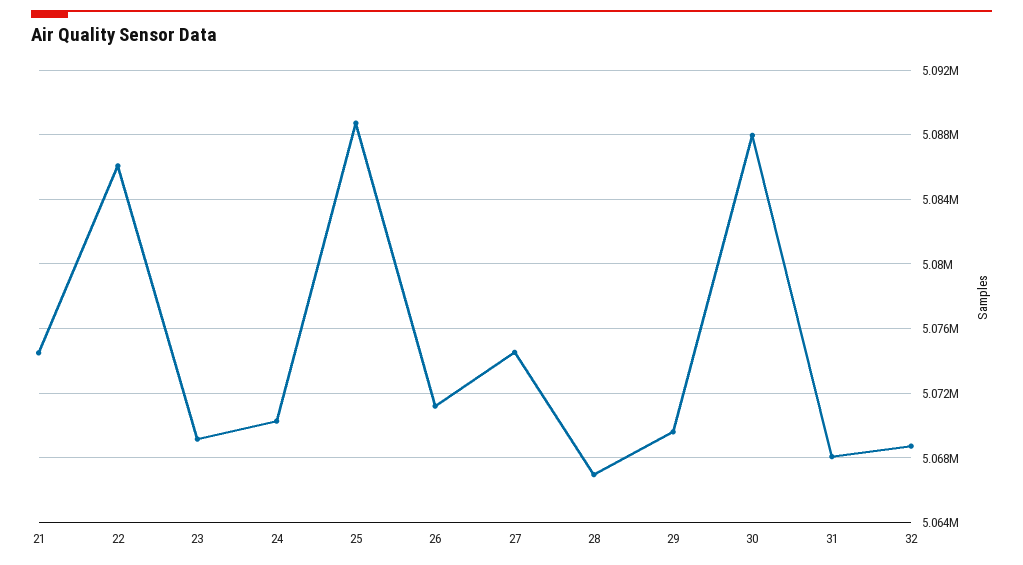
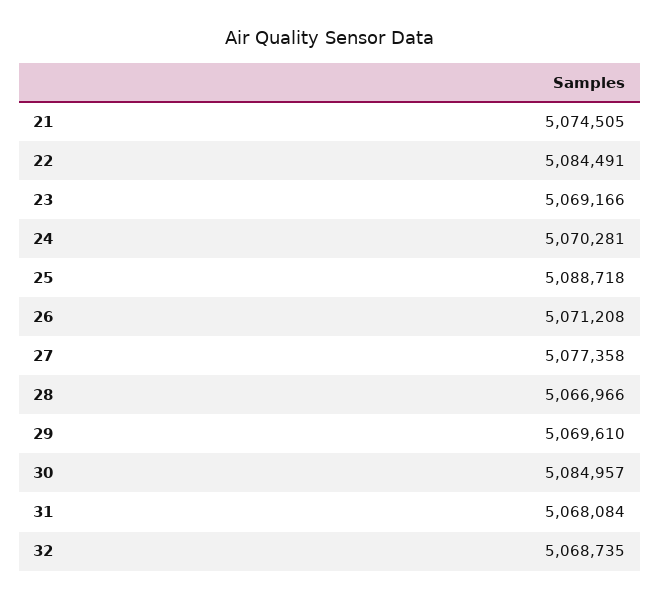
22: 5086000 -> 5084491
27: 5074500 -> 5077358
30: 5088000 -> 5084957

